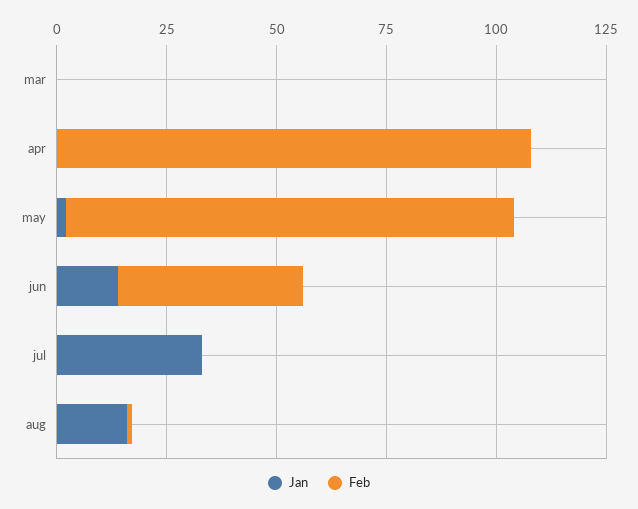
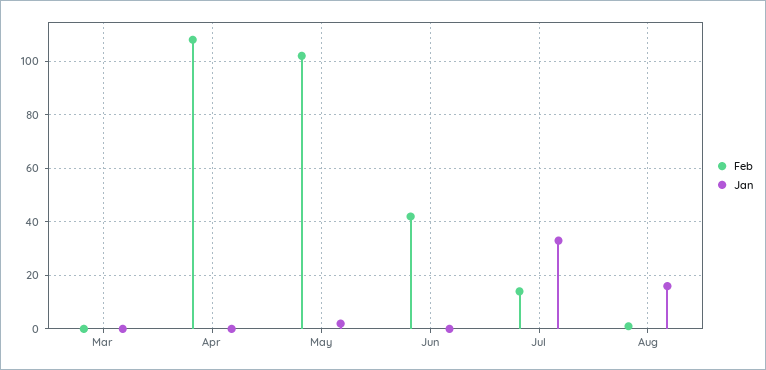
Jan, jun: 15 -> 0
Feb, jul: 0 -> 15

